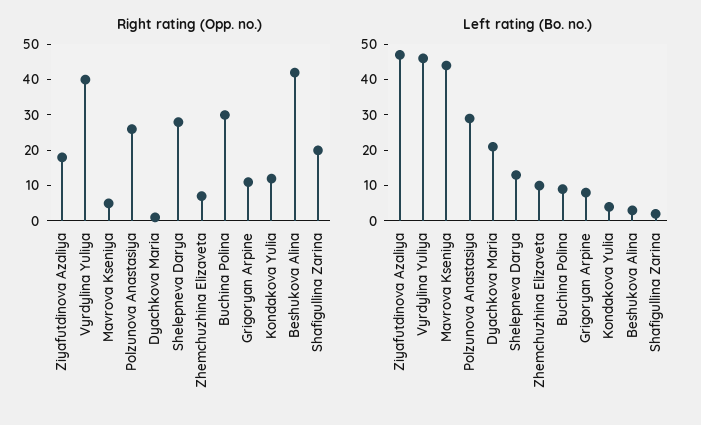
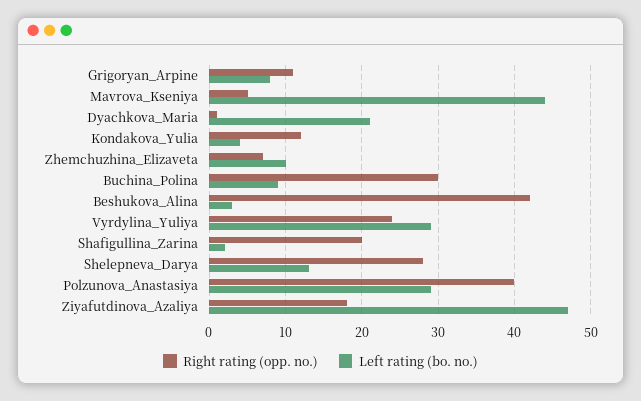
Right rating (Opp. no.), Vyrdylina Yuliya: 40 -> 24
Right rating (Opp. no.), Polzunova Anastasiya: 25 -> 40
Left rating (Bo. no.), Vyrdylina Yuliya: 45 -> 29

